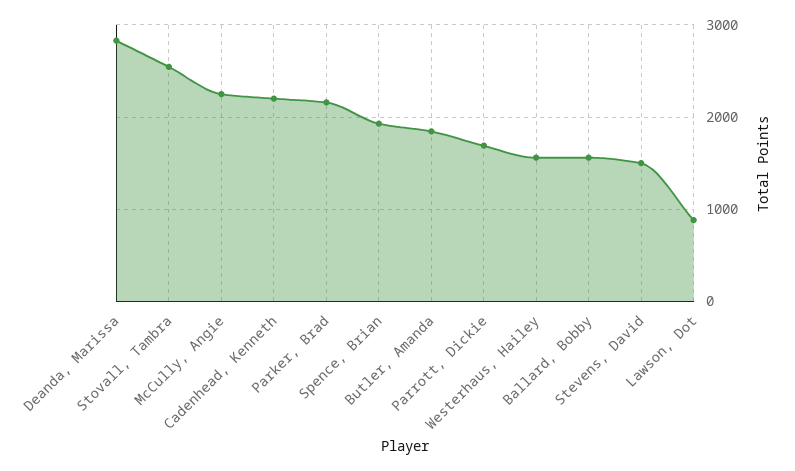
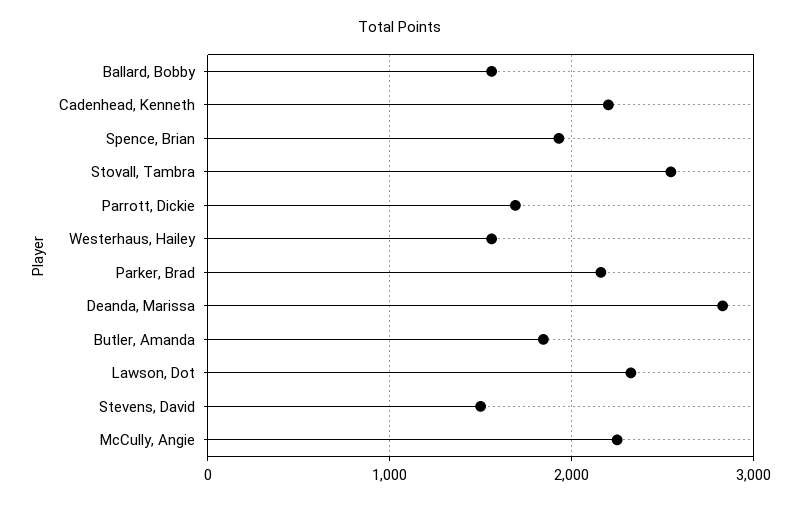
Lawson, Dot: 900 -> 2300

